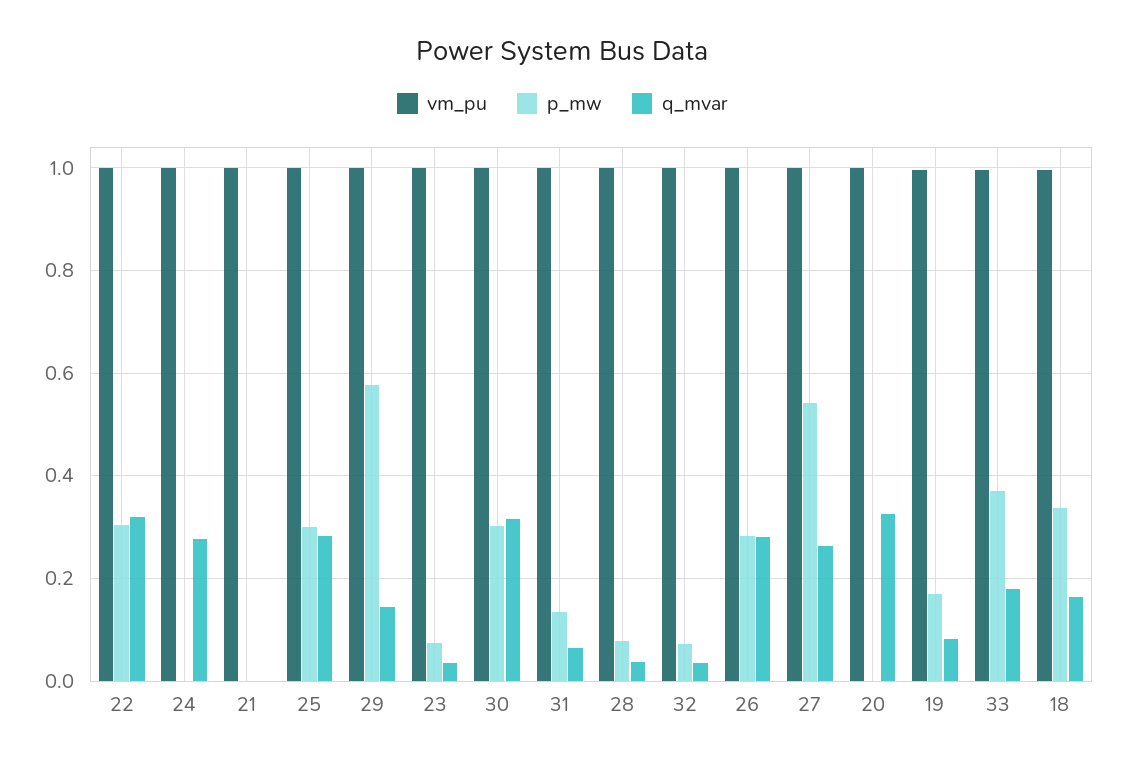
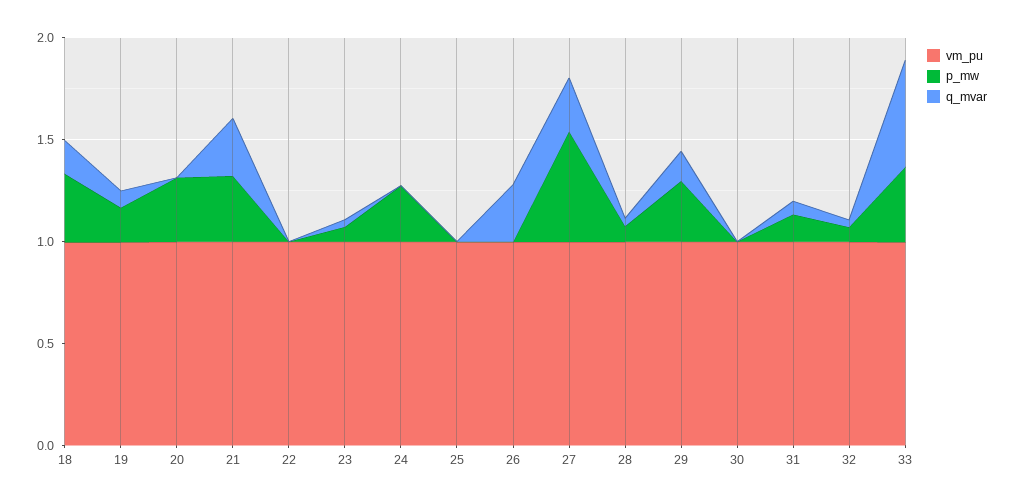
p_mw, 22: 0.3 -> 0
q_mvar, 22: 0.32 -> 0
p_mw, 24: 0 -> 0.3
q_mvar, 24: 0.28 -> 0
p_mw, 21: 0 -> 0.3
q_mvar, 21: 0 -> 0.3
p_mw, 25: 0.3 -> 0
q_mvar, 25: 0.28 -> 0
p_mw, 29: 0.58 -> 0.3
p_mw, 30: 0.3 -> 0
q_mvar, 30: 0.32 -> 0
p_mw, 26: 0.28 -> 0
p_mw, 20: 0 -> 0.3
q_mvar, 20: 0.32 -> 0
q_mvar, 33: 0.18 -> 0.5

